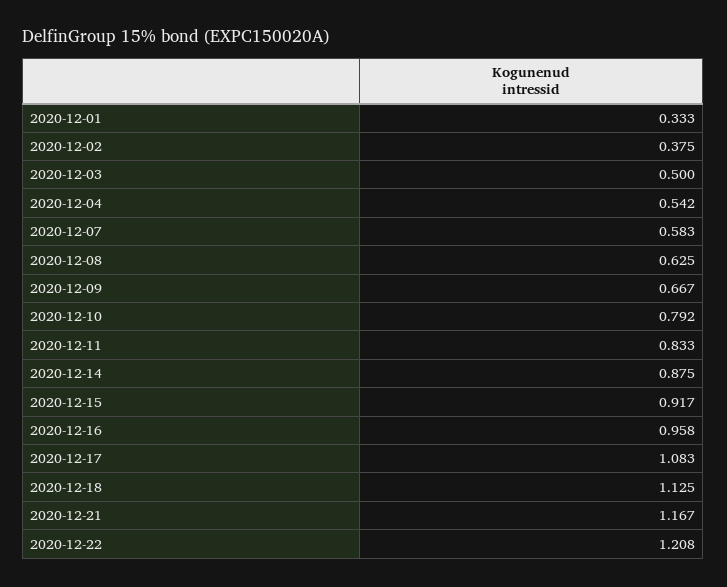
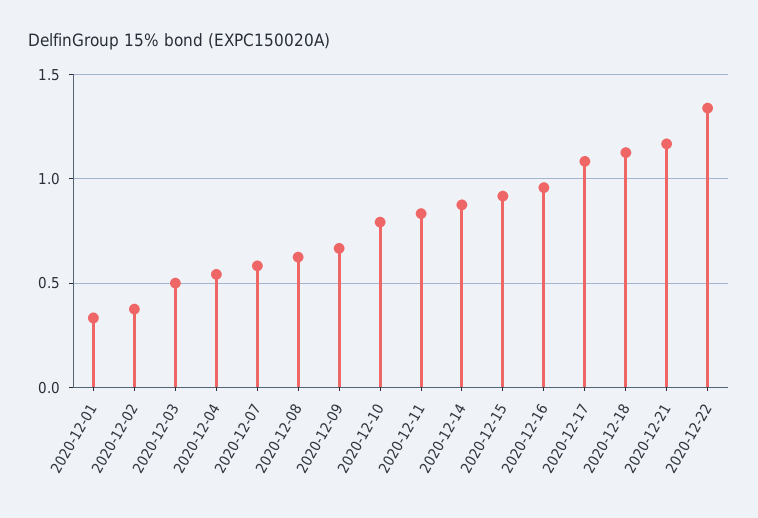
2020-12-22: 1.208 -> 1.35

